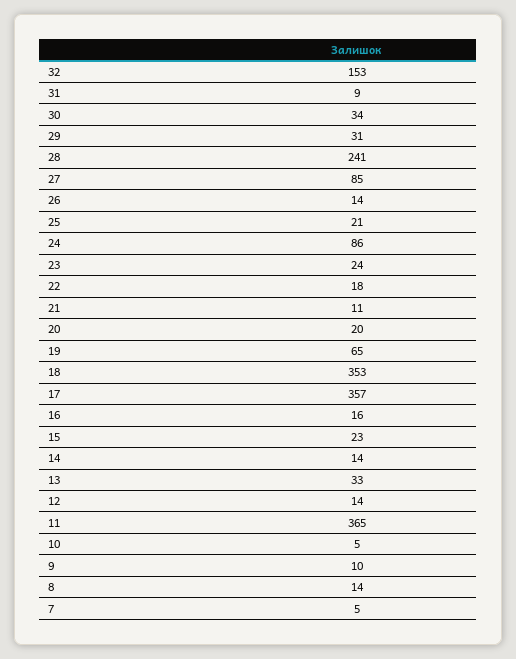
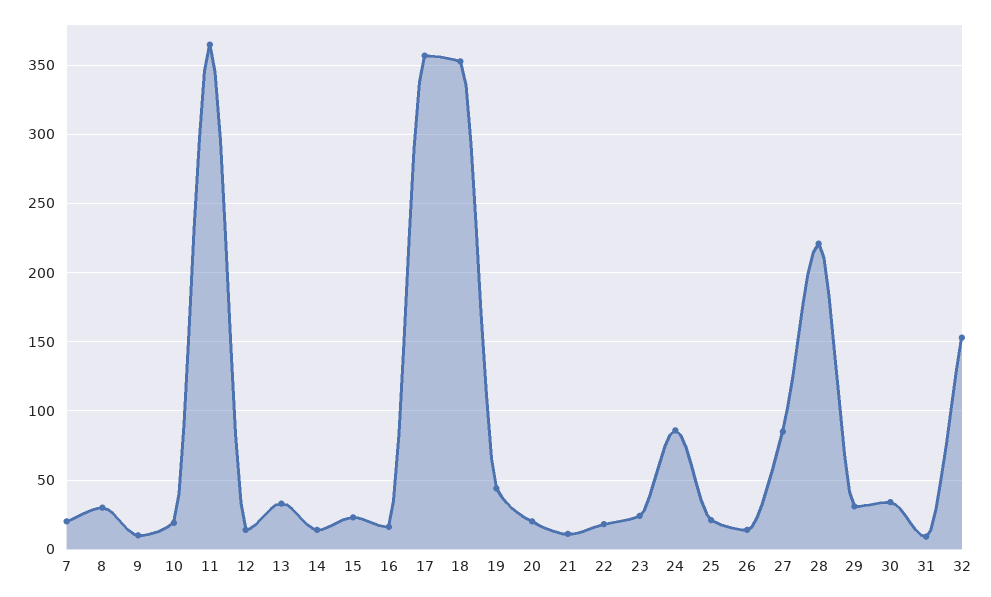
28: 241 -> 220
19: 65 -> 45
10: 5 -> 20
8: 14 -> 30
7: 5 -> 20

